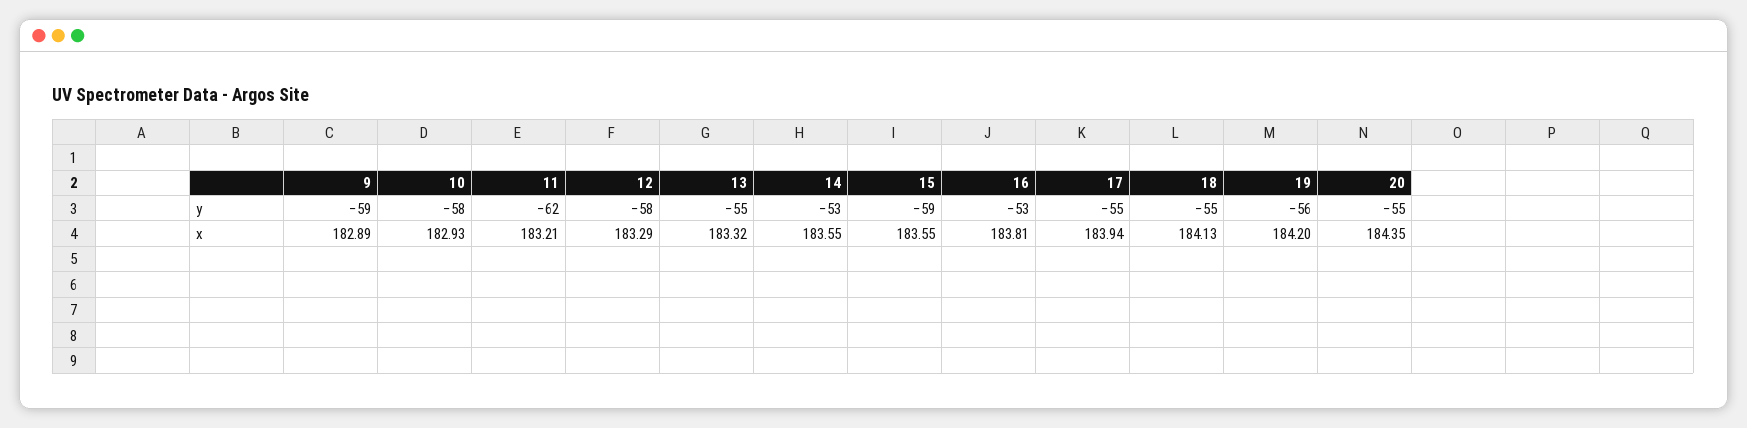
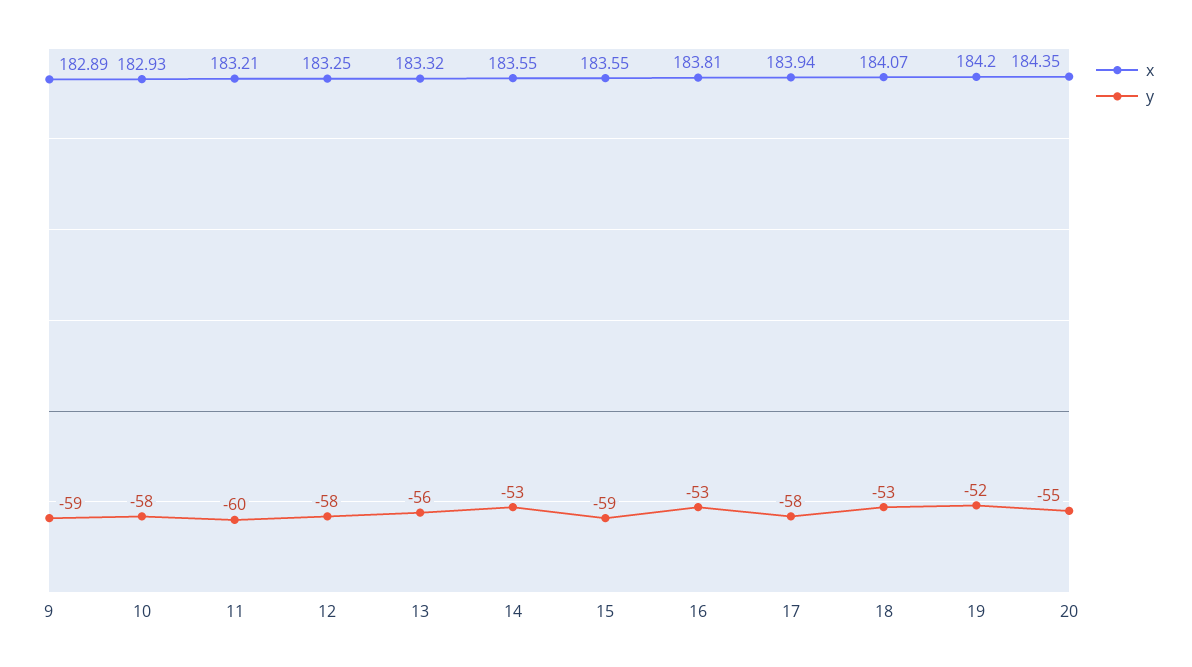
y, 11: -62 -> -60
y, 13: -55 -> -56
y, 17: -55 -> -58
y, 18: -55 -> -53
y, 19: -56 -> -52
x, 12: 183.29 -> 183.25
x, 18: 184.13 -> 184.07

